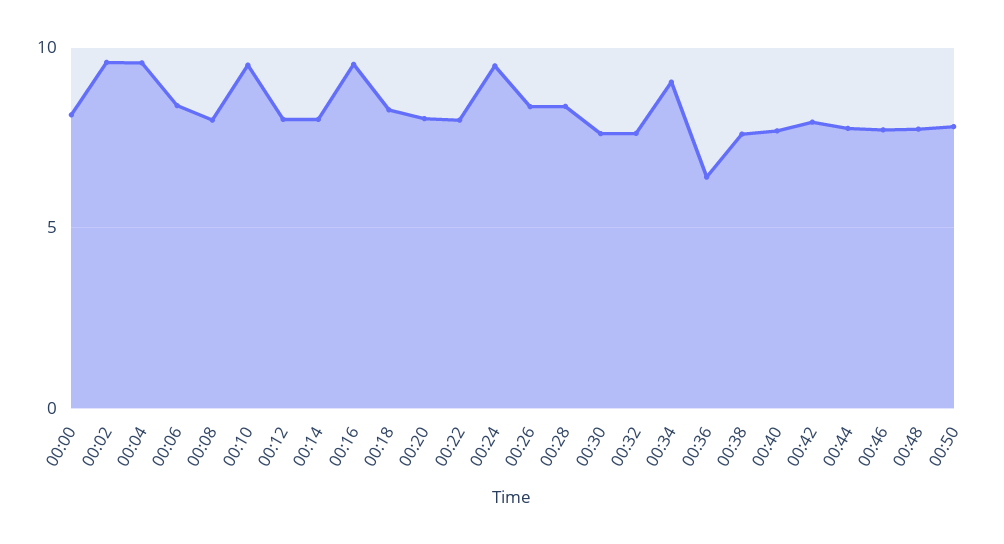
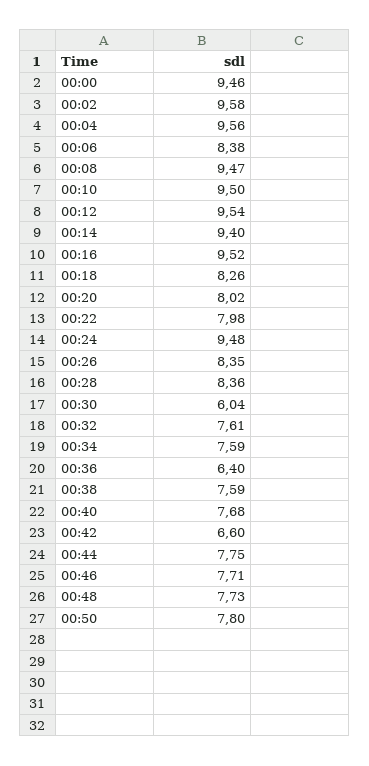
00:00: 8 -> 9.46
00:08: 8 -> 9.47
00:12: 8 -> 9.54
00:14: 8 -> 9.4
00:30: 7.5 -> 6.04
00:34: 9 -> 7.59
00:42: 8 -> 6.6

